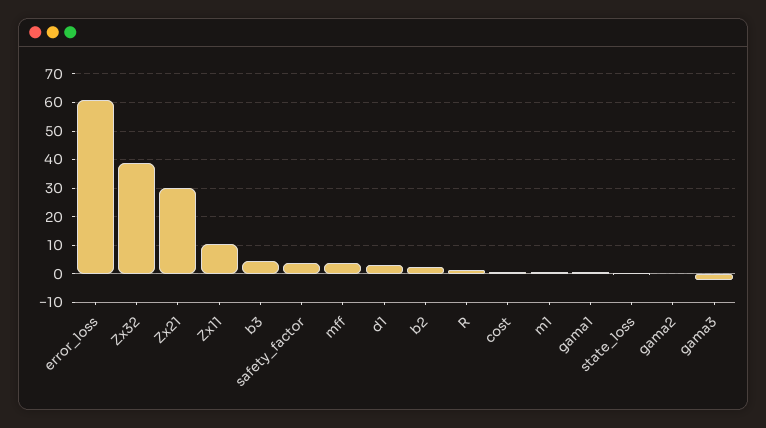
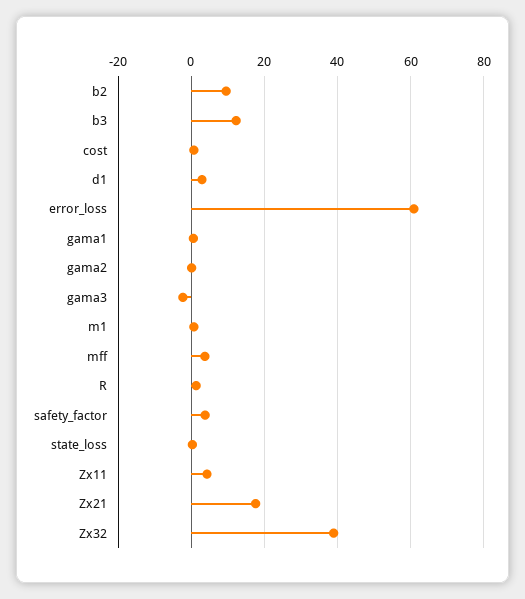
Zx21: 30 -> 18
Zx11: 10 -> 4
b3: 5 -> 12
b2: 2.5 -> 10

